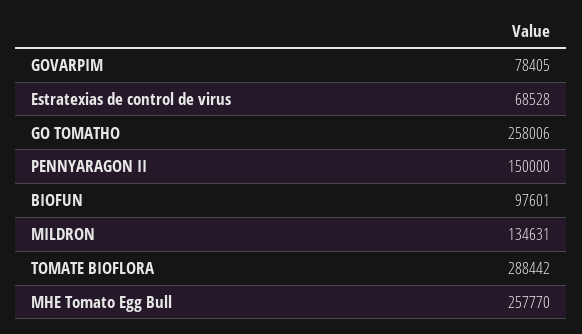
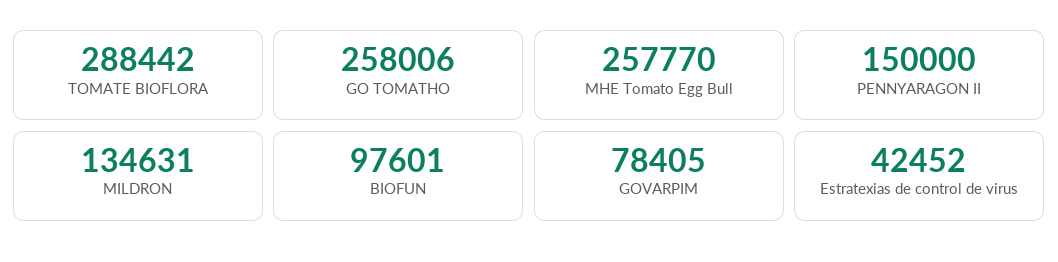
Estratexias de control de virus: 68528 -> 42452

